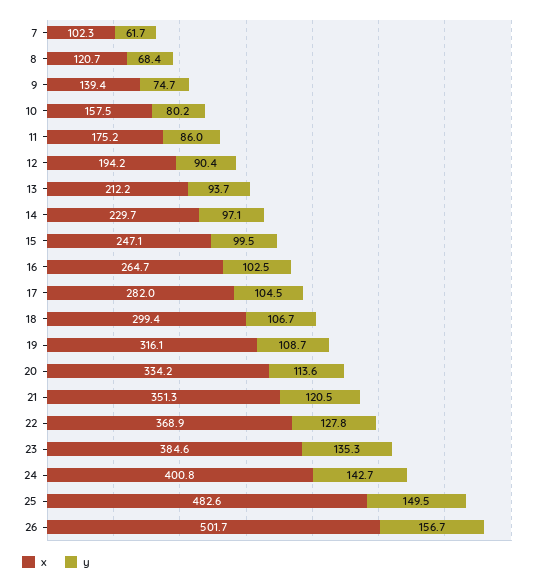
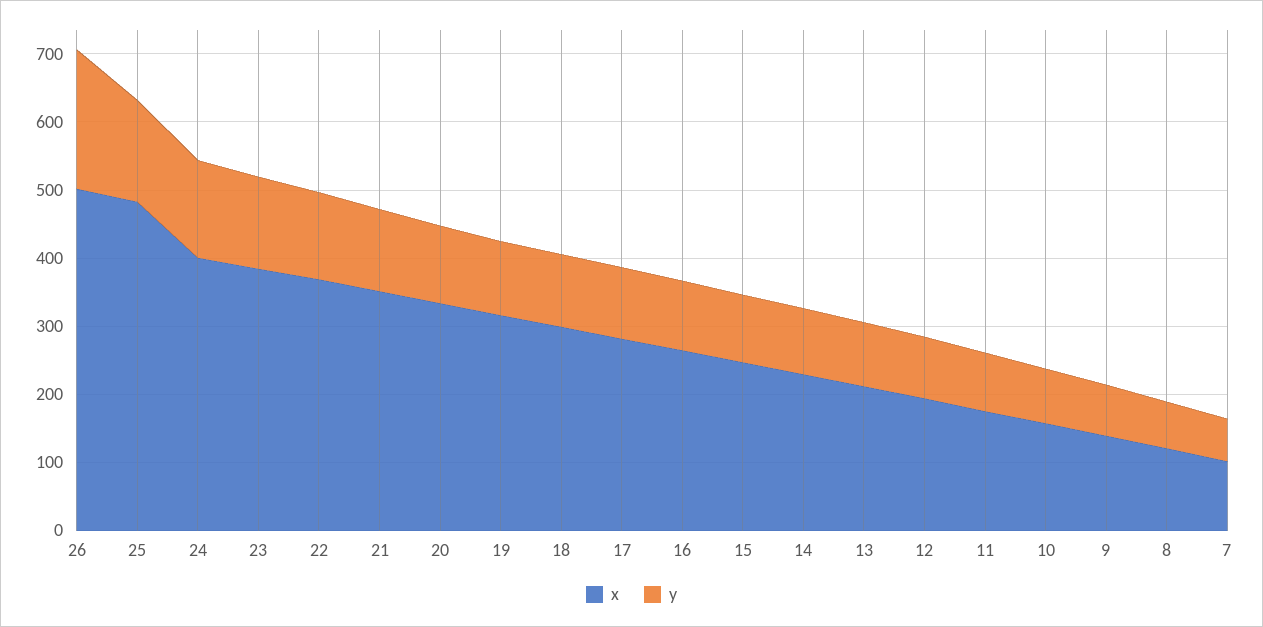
y, 26: 156.7 -> 200

